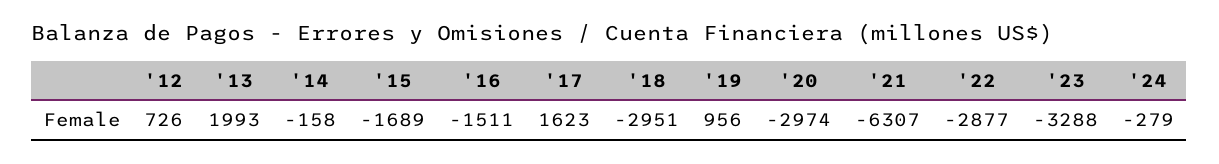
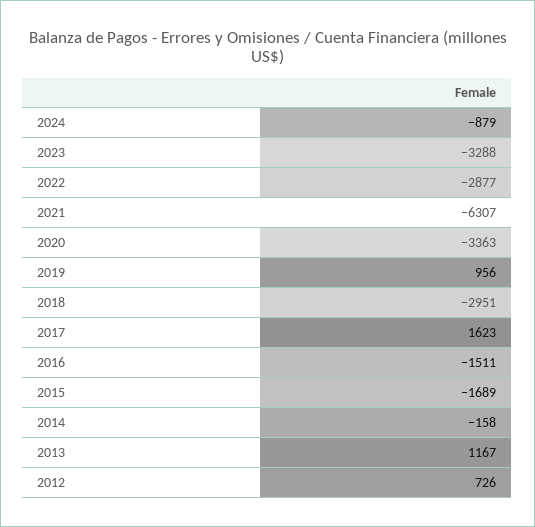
'13: 1993 -> 1167
'20: -2974 -> -3363
'24: -279 -> -879

